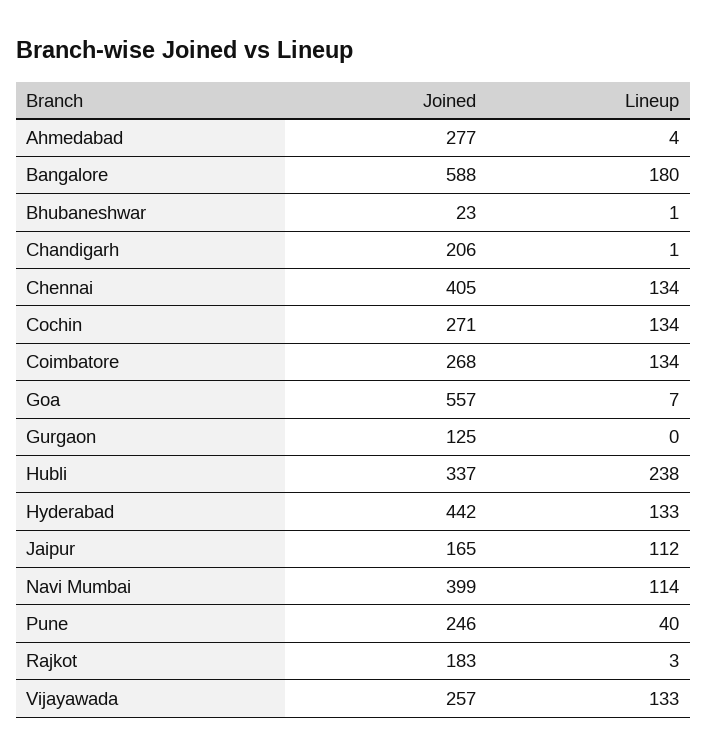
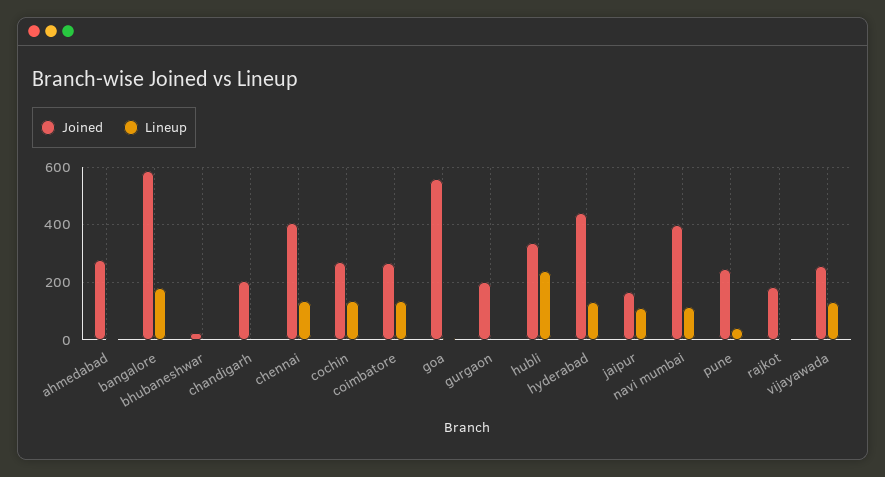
Joined, Gurgaon: 125 -> 200

